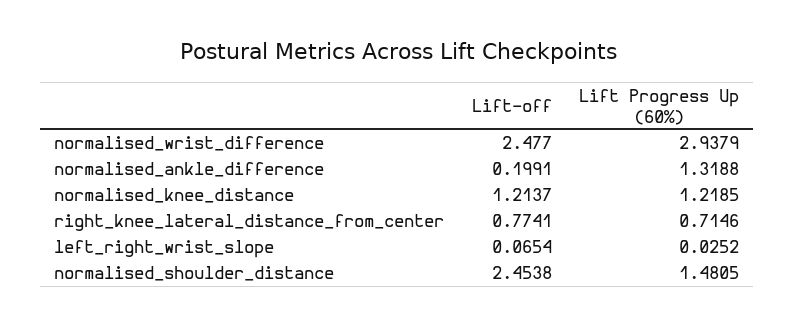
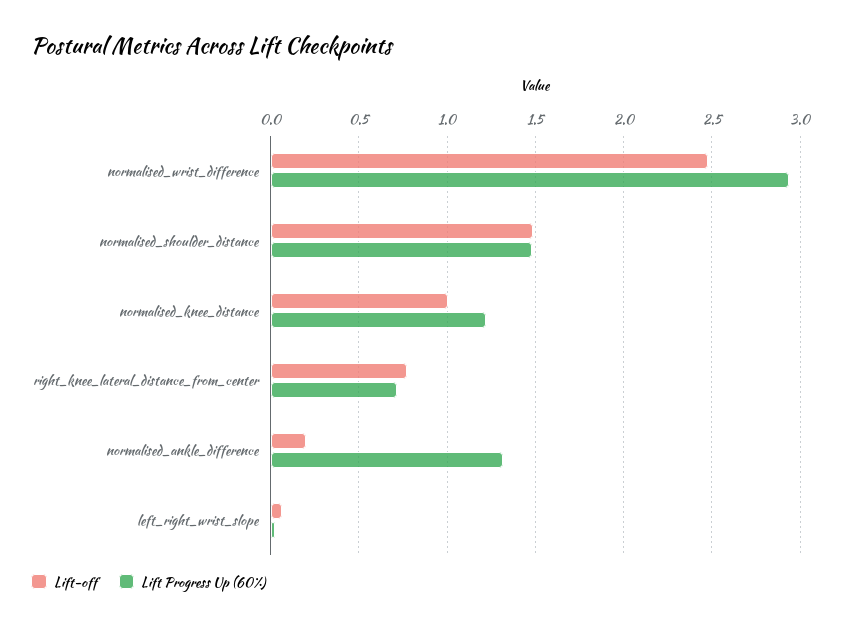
Lift-off, normalised_knee_distance: 1.2137 -> 1
Lift-off, normalised_shoulder_distance: 2.4538 -> 1.5

